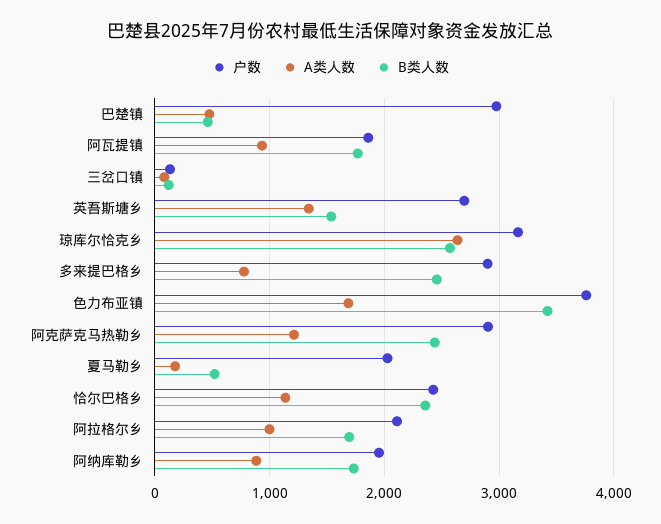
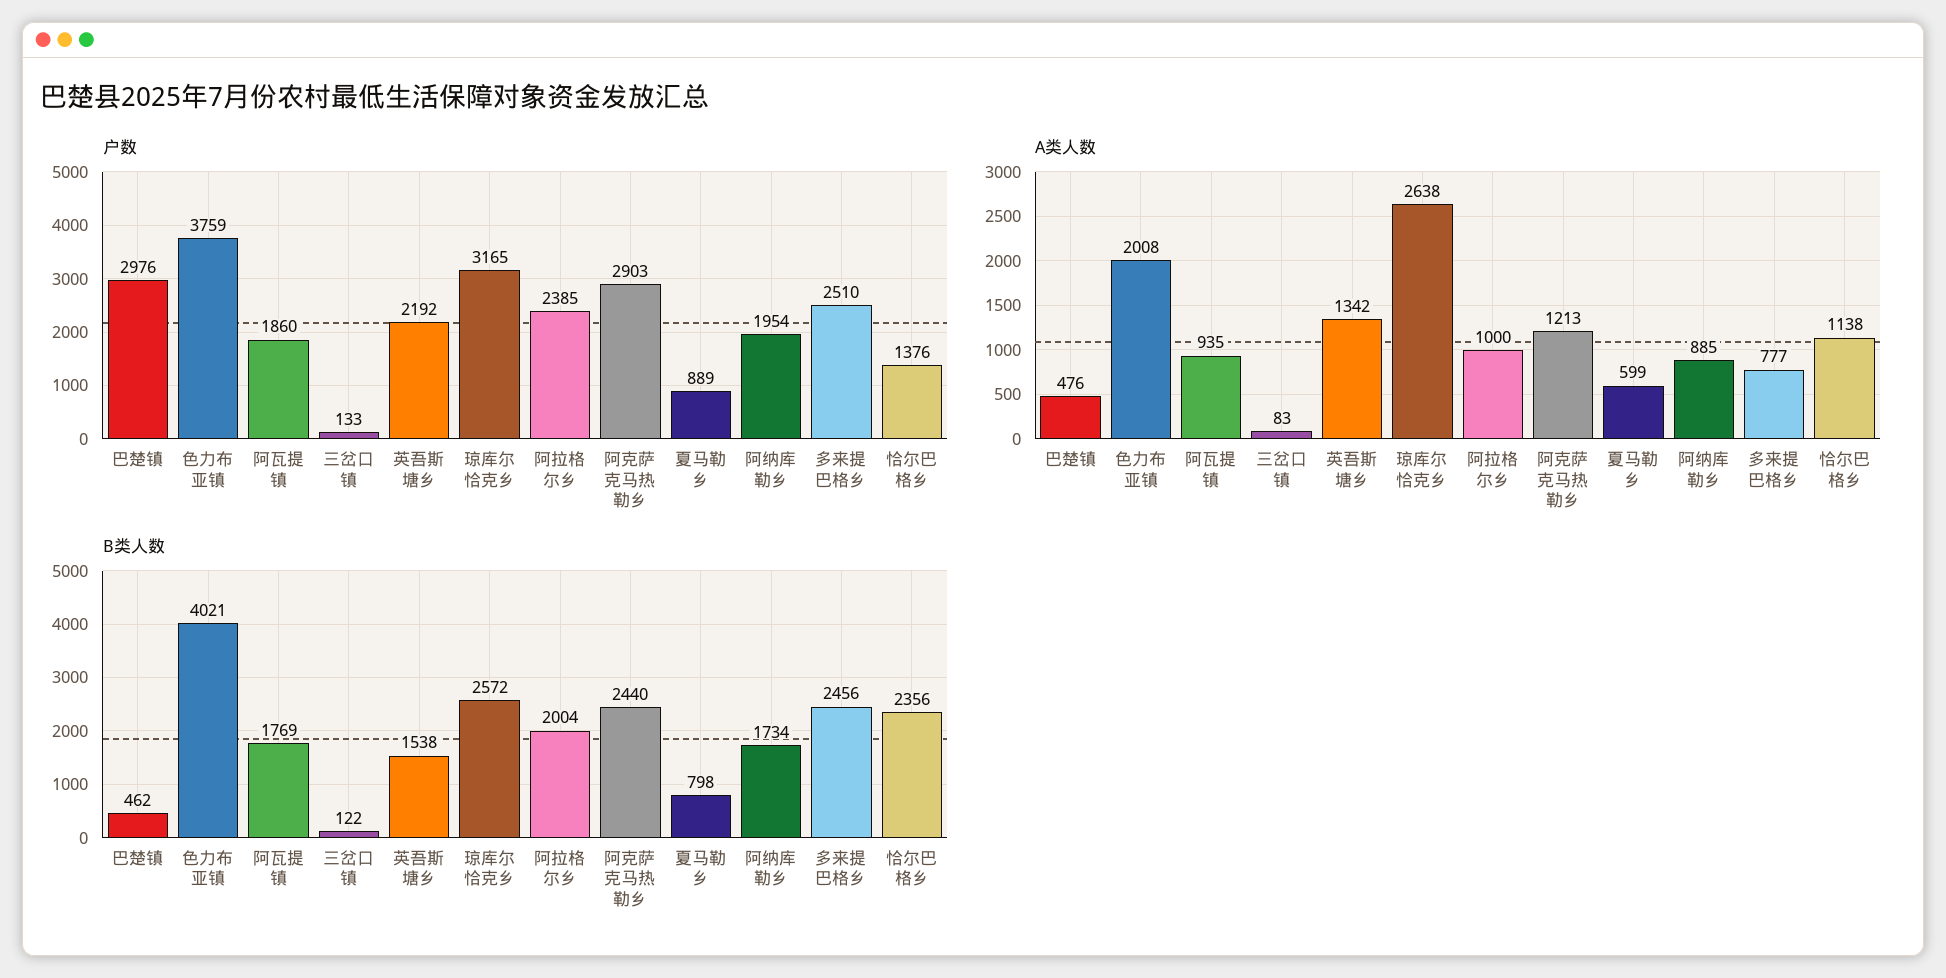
户数, 英吾斯塘乡: 2700 -> 2192
户数, 多来提巴格乡: 2900 -> 2510
A类人数, 色力布亚镇: 1700 -> 2008
B类人数, 色力布亚镇: 3400 -> 4021
户数, 夏马勒乡: 2000 -> 889
A类人数, 夏马勒乡: 200 -> 599
B类人数, 夏马勒乡: 500 -> 798
户数, 恰尔巴格乡: 2400 -> 1376
户数, 阿拉格尔乡: 2100 -> 2385
B类人数, 阿拉格尔乡: 1700 -> 2004

